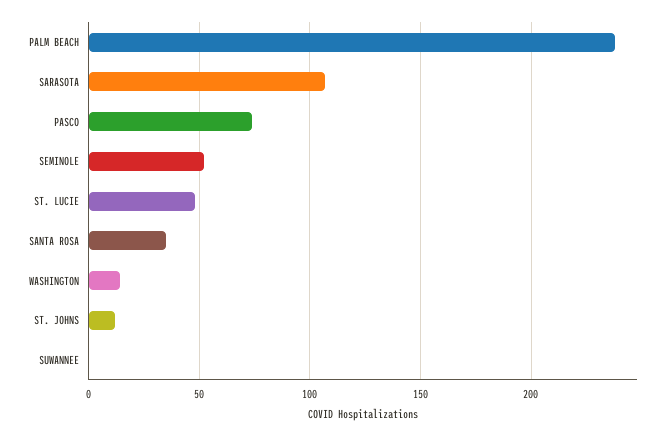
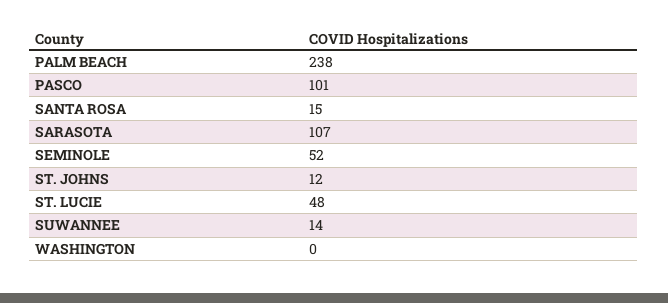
PASCO: 75 -> 101
SANTA ROSA: 35 -> 15
WASHINGTON: 15 -> 0
SUWANNEE: 0 -> 14

